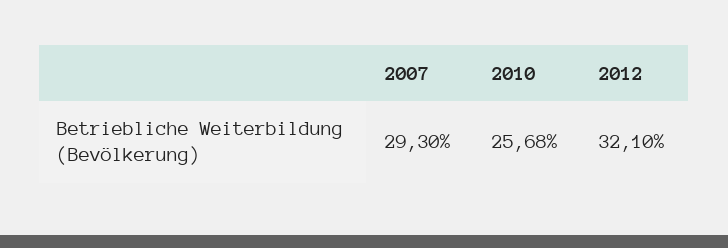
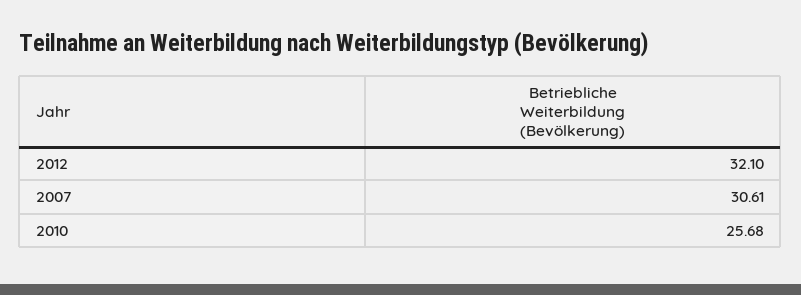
2007: 29.3 -> 30.61

